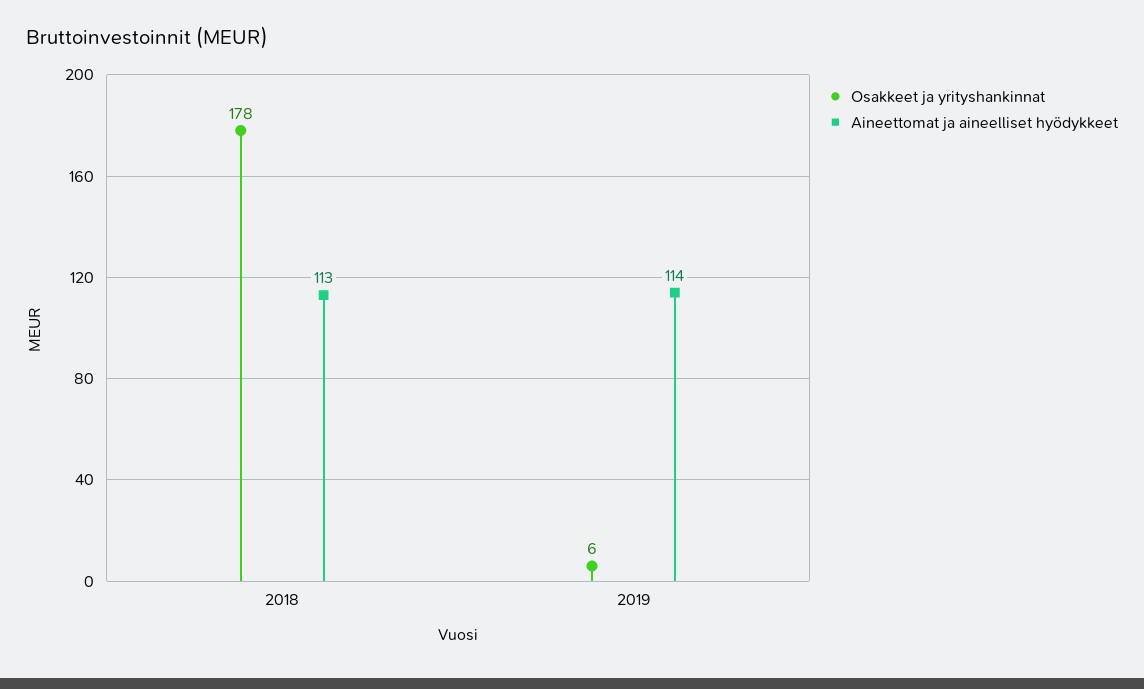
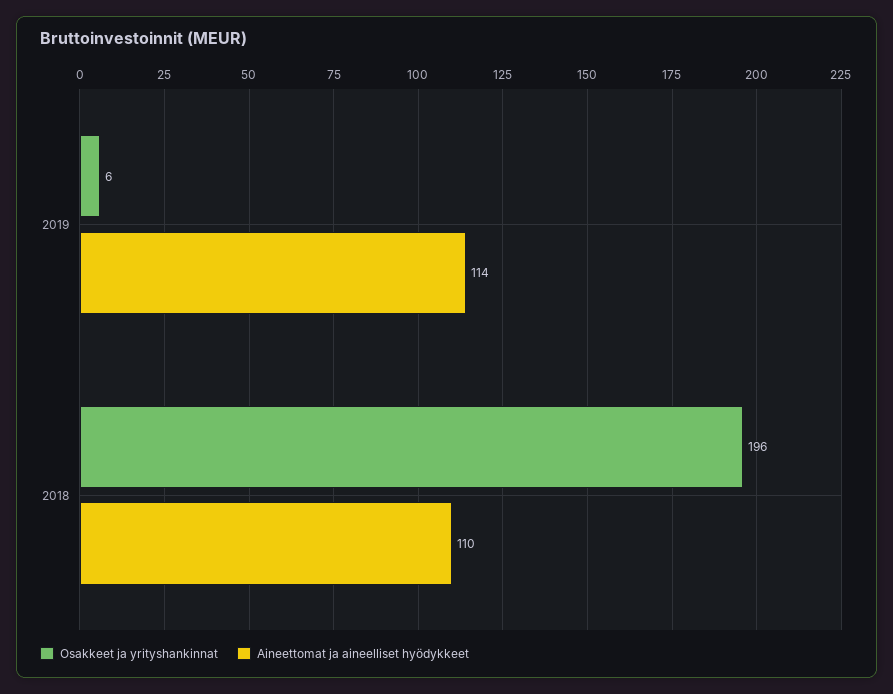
Osakkeet ja yrityshankinnat, 2018: 178 -> 196
Aineettomat ja aineelliset hyödykkeet, 2018: 113 -> 110

